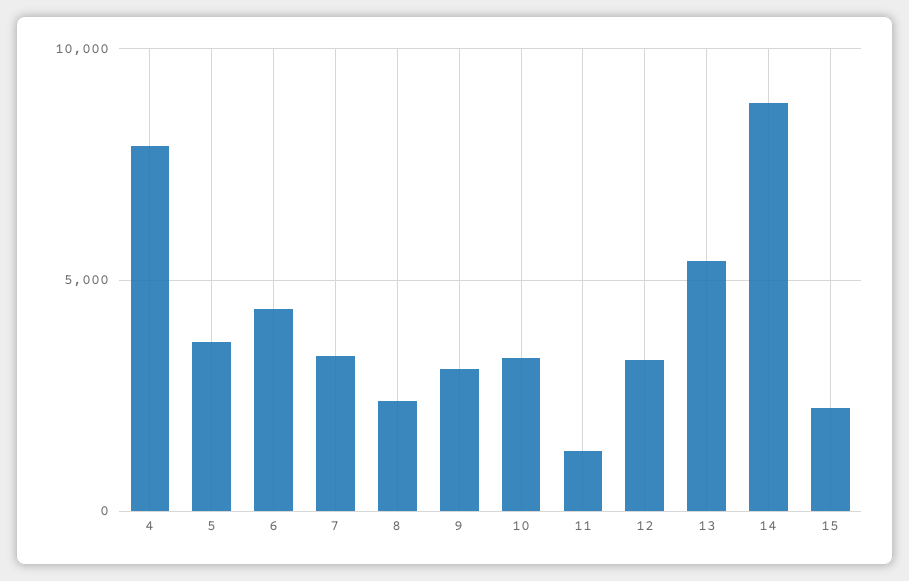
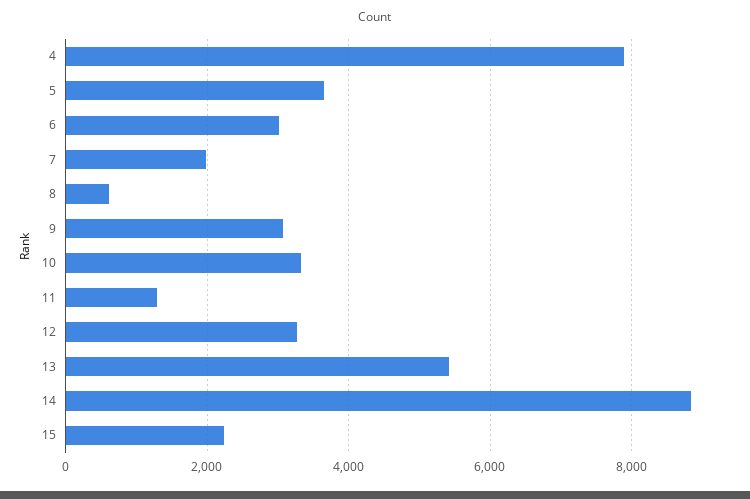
6: 4500 -> 3000
7: 3500 -> 2000
8: 2500 -> 600

